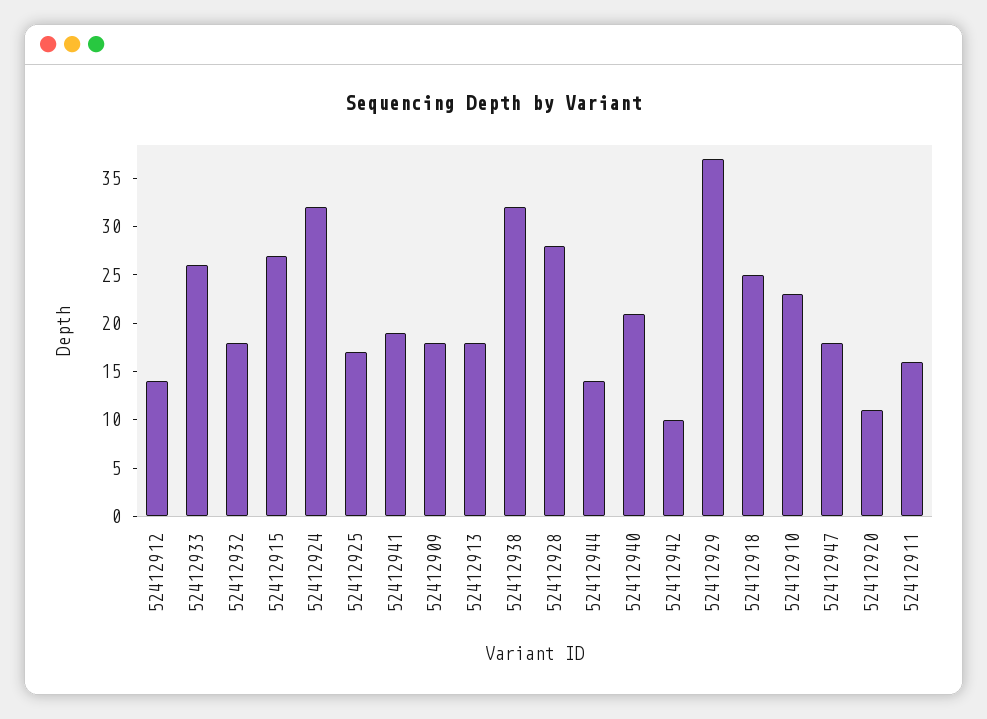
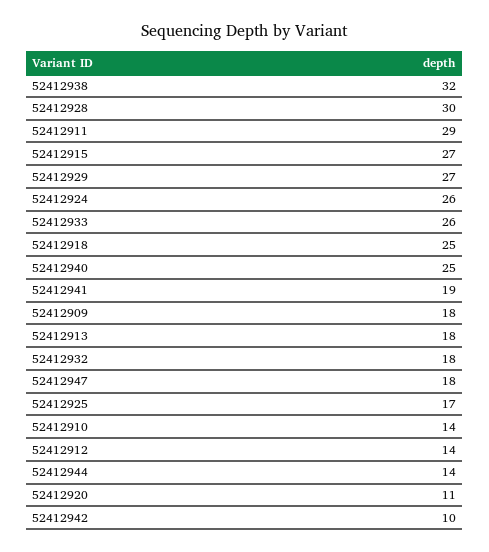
52412924: 32 -> 26
52412928: 28 -> 30
52412940: 21 -> 25
52412929: 37 -> 27
52412910: 23 -> 14
52412911: 16 -> 29

